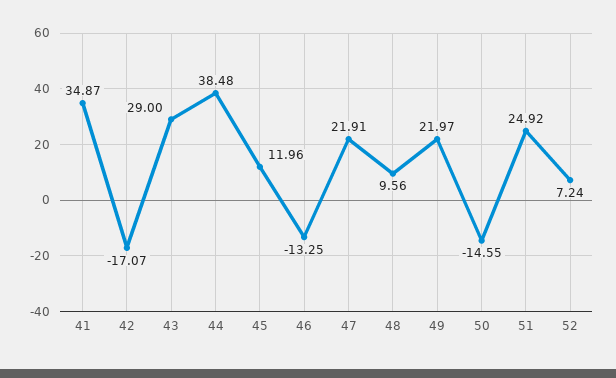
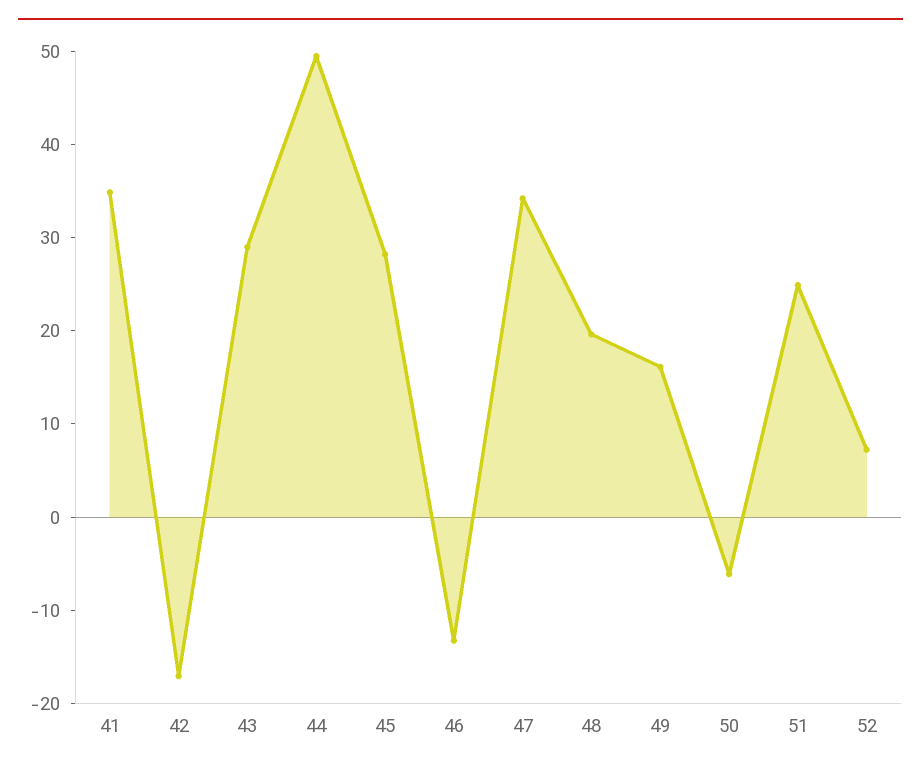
44: 38.48 -> 50
45: 11.96 -> 28
47: 21.91 -> 34
48: 9.56 -> 20
49: 21.97 -> 16
50: -14.55 -> -6

